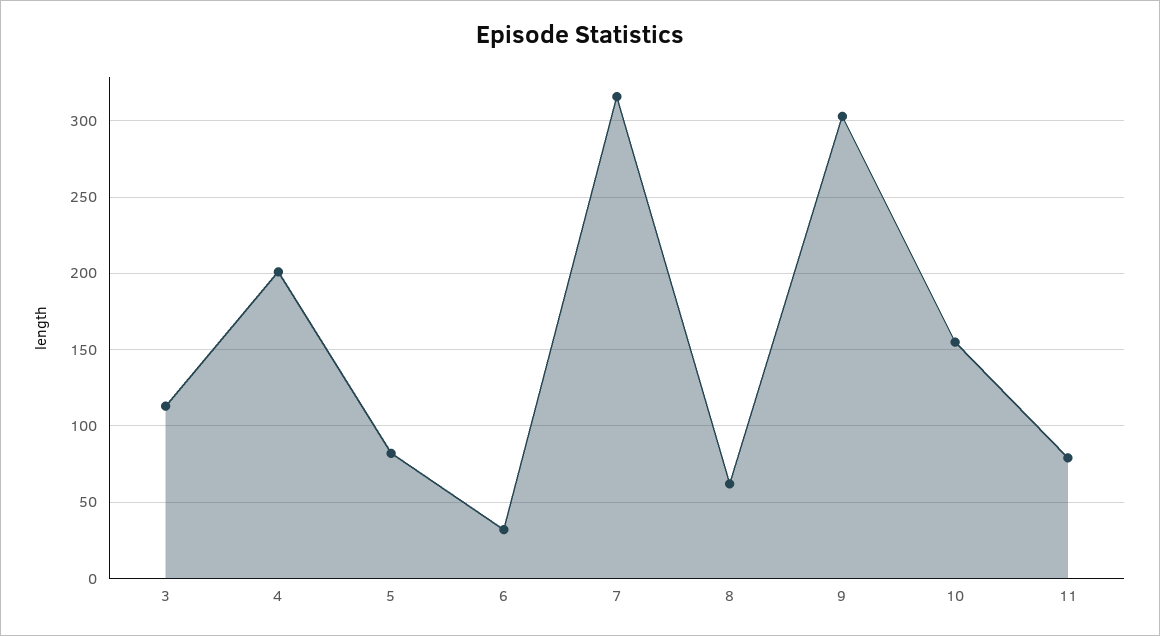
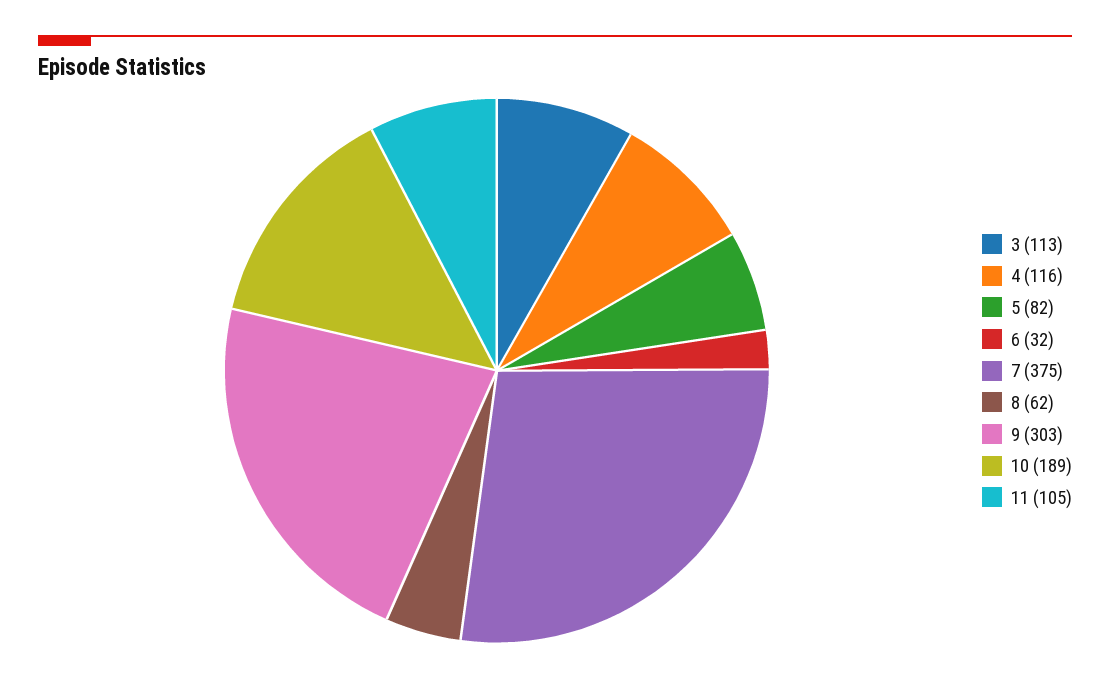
4: 200 -> 116
7: 315 -> 375
10: 155 -> 189
11: 80 -> 105

